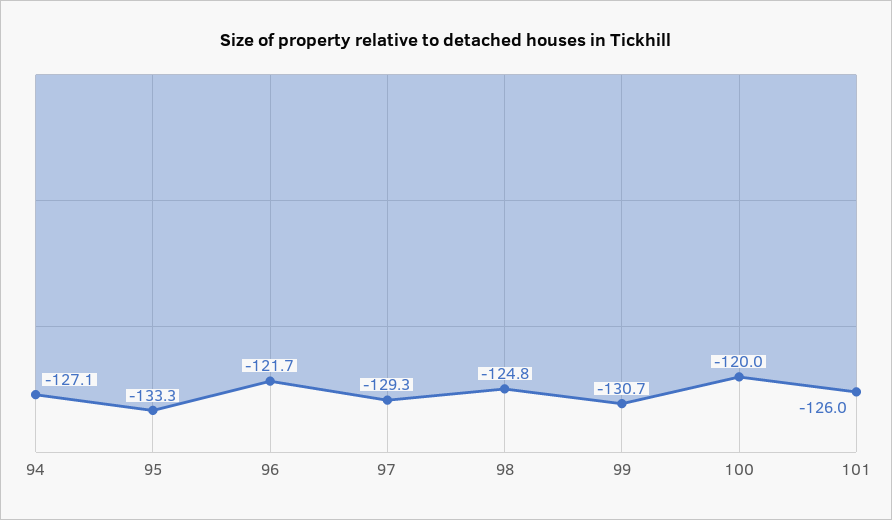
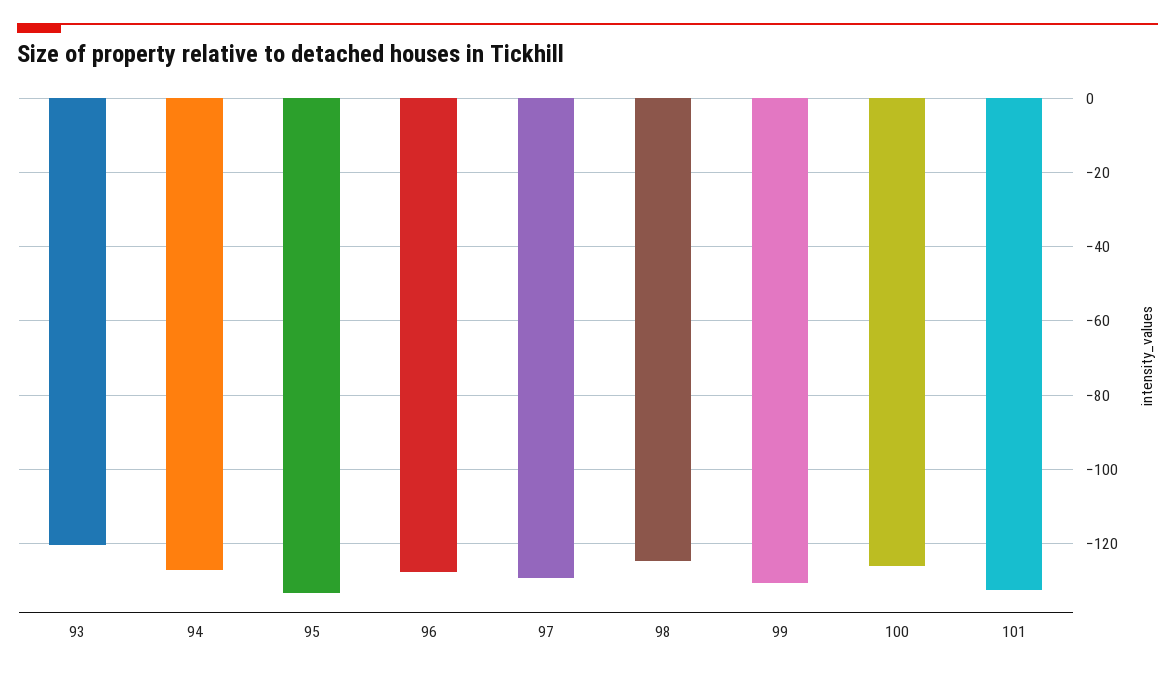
96: -121.7 -> -128
100: -120 -> -126
101: -126 -> -132
93: none -> -120

